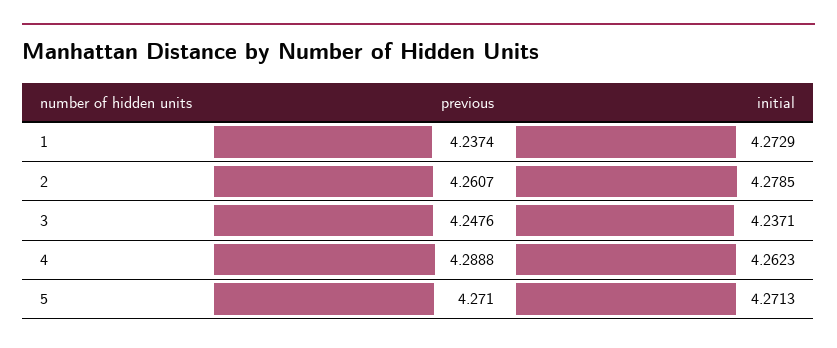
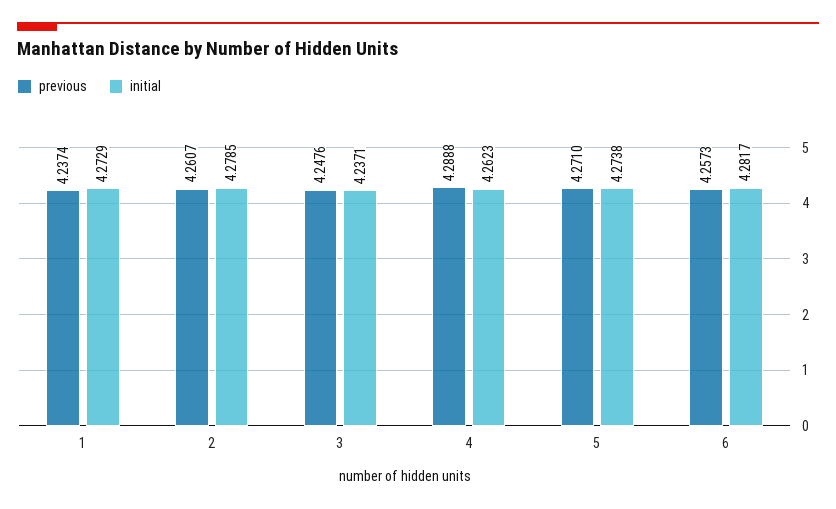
initial, 5: 4.2713 -> 4.2738
previous, 6: none -> 4.2573
initial, 6: none -> 4.2817

